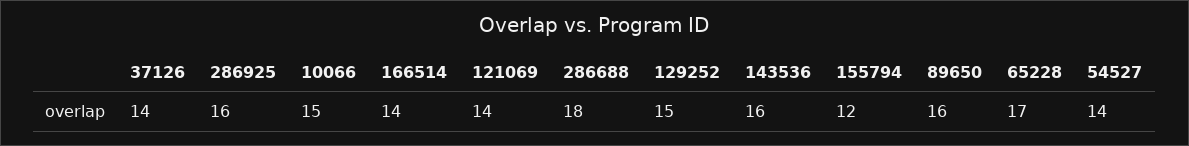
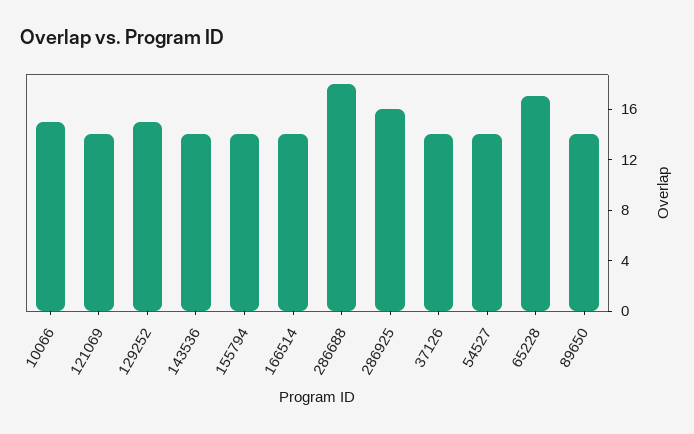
143536: 16 -> 14
155794: 12 -> 14
89650: 16 -> 14

